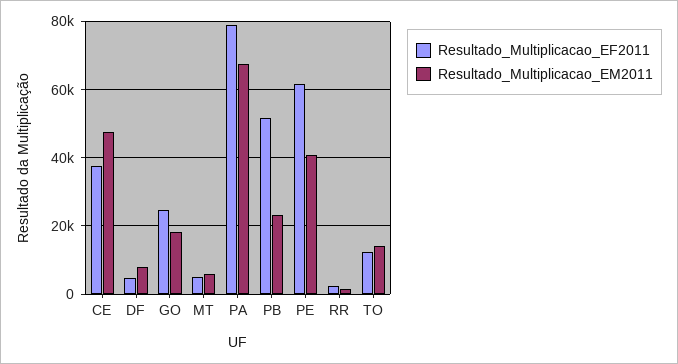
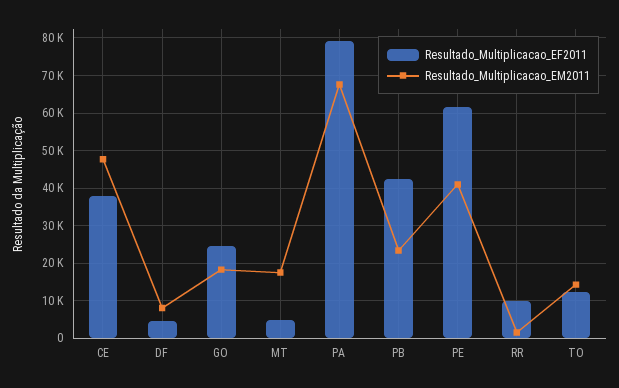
Resultado_Multiplicacao_EM2011, MT: 6000 -> 18000
Resultado_Multiplicacao_EF2011, PB: 52000 -> 42000
Resultado_Multiplicacao_EF2011, RR: 2000 -> 10000

